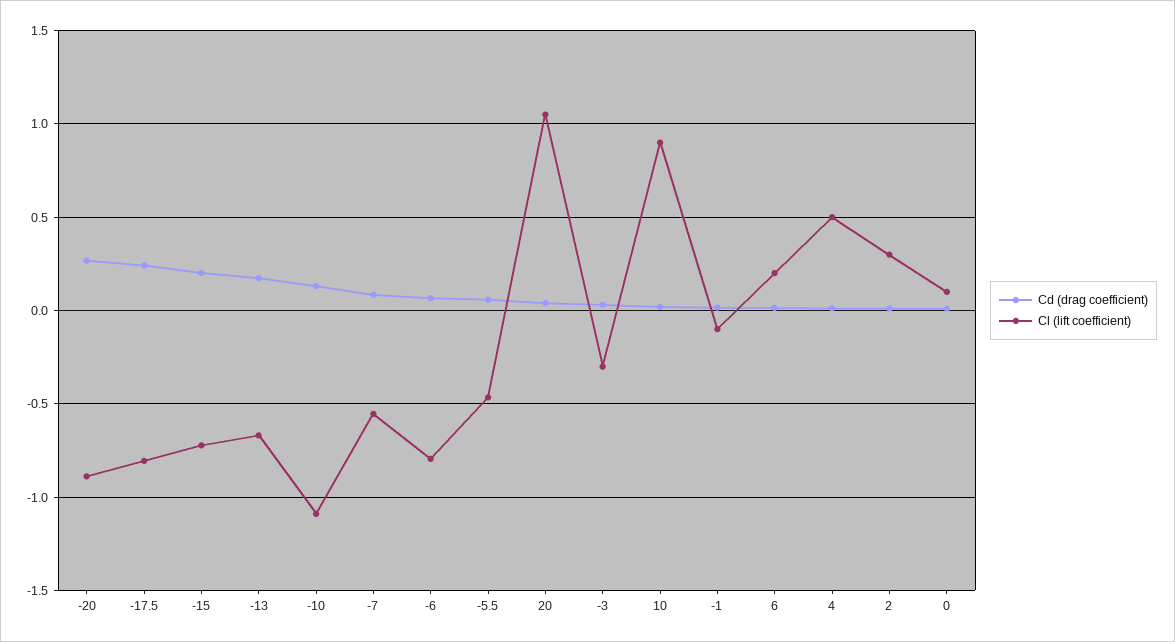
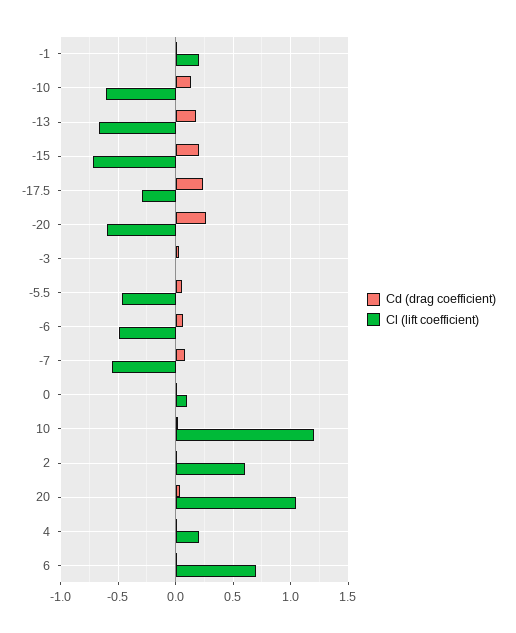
Cl (lift coefficient), -20: -0.9 -> -0.6
Cl (lift coefficient), -17.5: -0.8 -> -0.3
Cl (lift coefficient), -10: -1.1 -> -0.6
Cl (lift coefficient), -6: -0.8 -> -0.5
Cl (lift coefficient), -3: -0.3 -> 0
Cl (lift coefficient), 10: 0.9 -> 1.2
Cl (lift coefficient), -1: -0.1 -> 0.2
Cl (lift coefficient), 6: 0.2 -> 0.7
Cl (lift coefficient), 4: 0.5 -> 0.2
Cl (lift coefficient), 2: 0.3 -> 0.6

